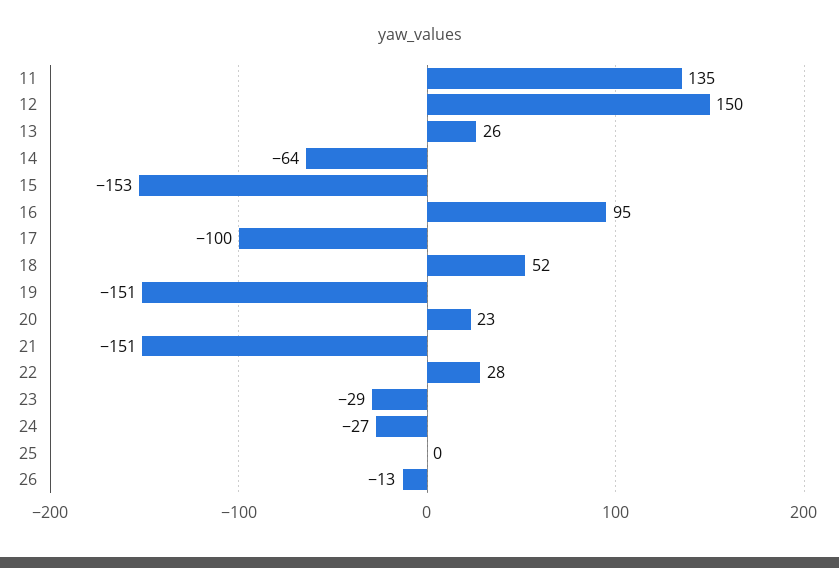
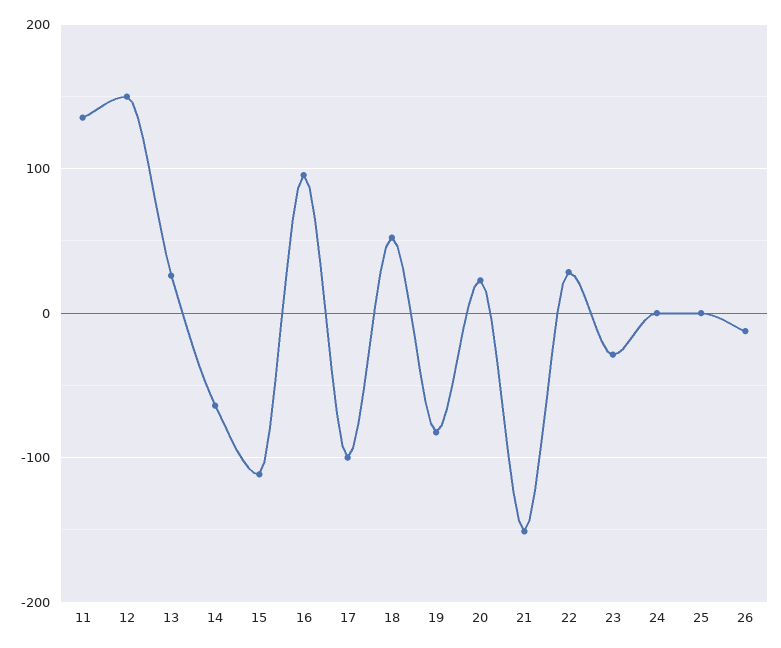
15: -153 -> -110
19: -151 -> -80
24: -27 -> 0

